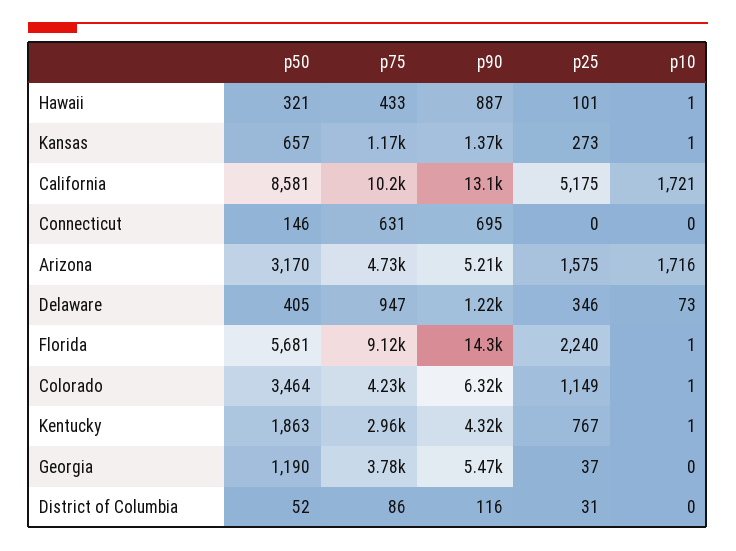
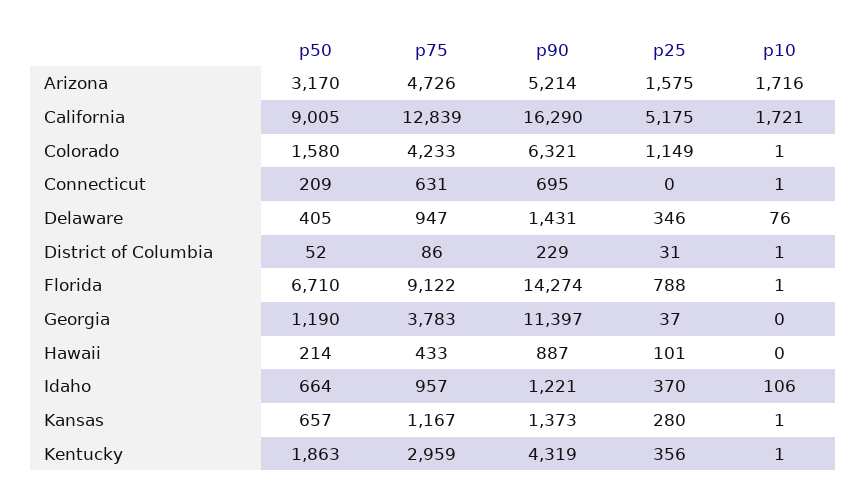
p50, Hawaii: 321 -> 214
p10, Hawaii: 1 -> 0
p25, Kansas: 273 -> 280
p50, California: 8581 -> 9005
p75, California: 10200 -> 12839
p90, California: 13100 -> 16290
p50, Connecticut: 146 -> 209
p10, Connecticut: 0 -> 1
p90, Delaware: 1220 -> 1431
p10, Delaware: 73 -> 76
p50, Florida: 5681 -> 6710
p25, Florida: 2240 -> 788
p50, Colorado: 3464 -> 1580
p25, Kentucky: 767 -> 356
p90, Georgia: 5470 -> 11397
p90, District of Columbia: 116 -> 229
p10, District of Columbia: 0 -> 1
p50, Idaho: none -> 664
p75, Idaho: none -> 957
p90, Idaho: none -> 1221
p25, Idaho: none -> 370
p10, Idaho: none -> 106

